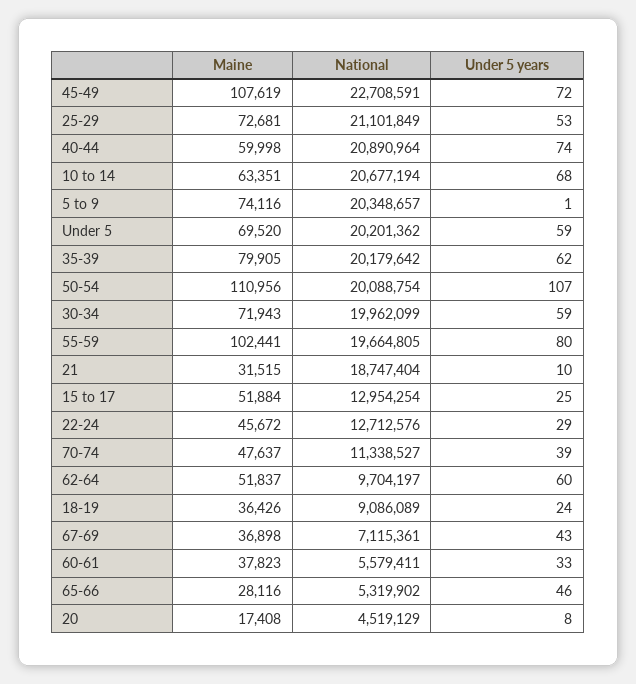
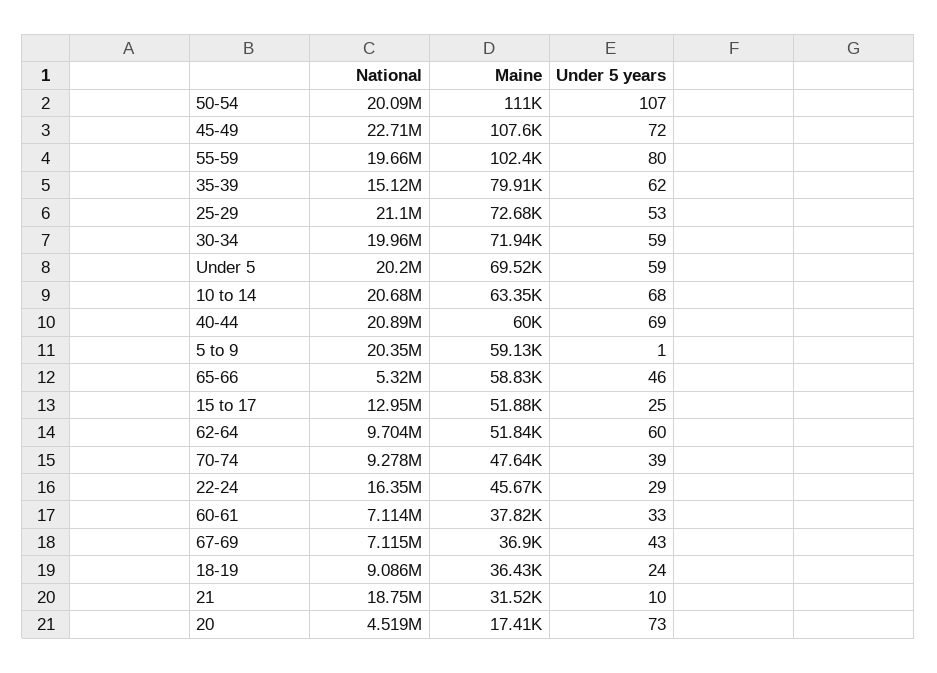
Under 5 years, 40-44: 74 -> 69
Maine, 5 to 9: 74116 -> 59130
National, 35-39: 20179642 -> 15120000
National, 22-24: 12712576 -> 16350000
National, 70-74: 11338527 -> 9278000
National, 60-61: 5579411 -> 7114000
Maine, 65-66: 28116 -> 58830
Under 5 years, 20: 8 -> 73

